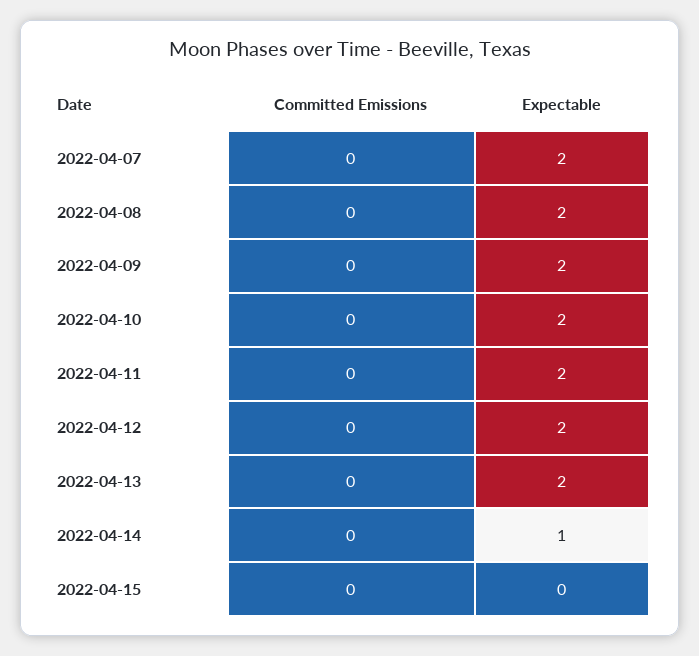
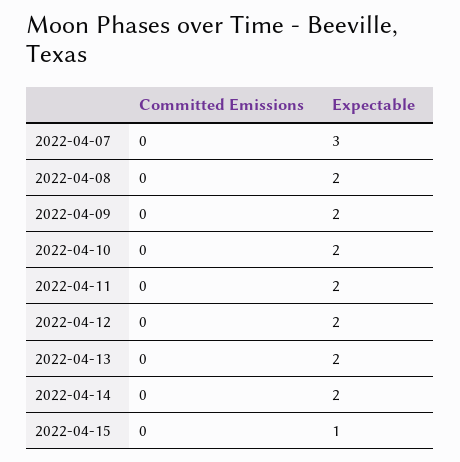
Expectable, 2022-04-07: 2 -> 3
Expectable, 2022-04-14: 1 -> 2
Expectable, 2022-04-15: 0 -> 1

